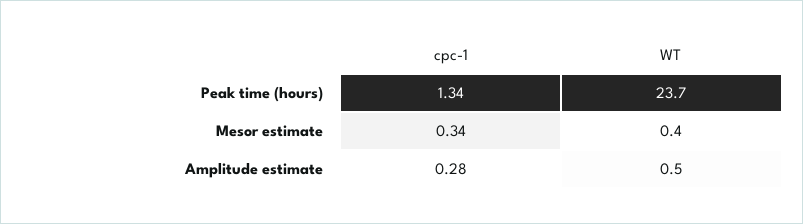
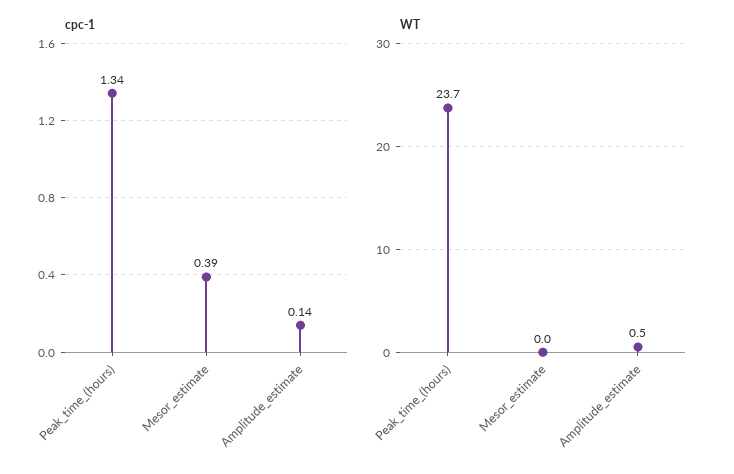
cpc-1, Mesor estimate: 0.34 -> 0.39
WT, Mesor estimate: 0.4 -> 0
cpc-1, Amplitude estimate: 0.28 -> 0.14

